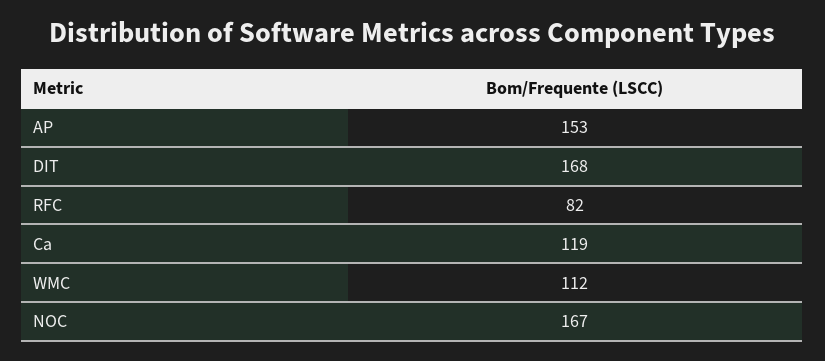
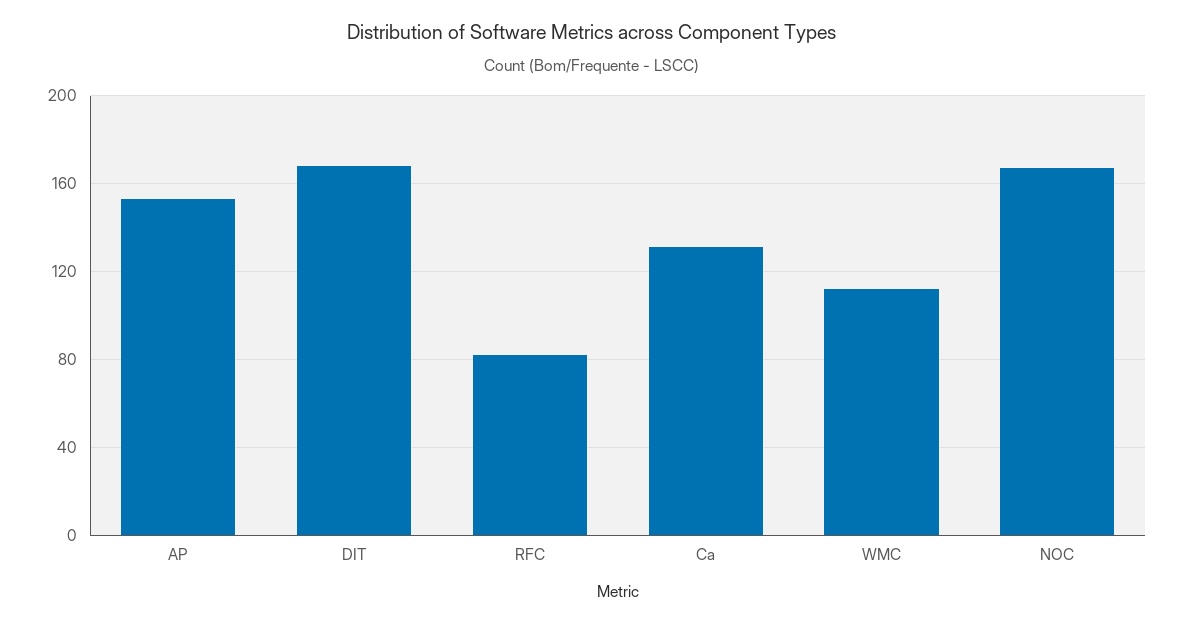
Ca: 119 -> 130

